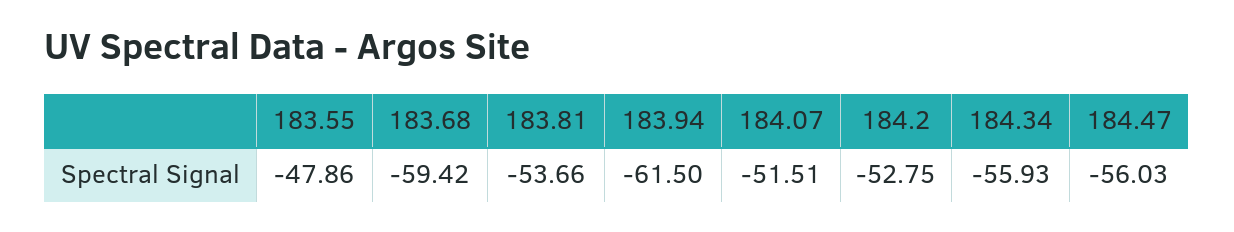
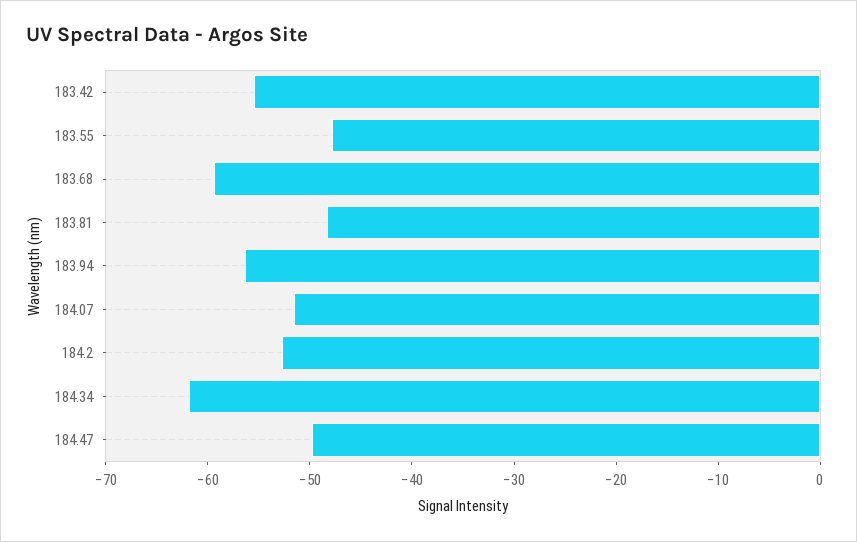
183.81: -53.66 -> -48
183.94: -61.5 -> -56
184.34: -55.93 -> -62
184.47: -56.03 -> -50
183.42: none -> -56

